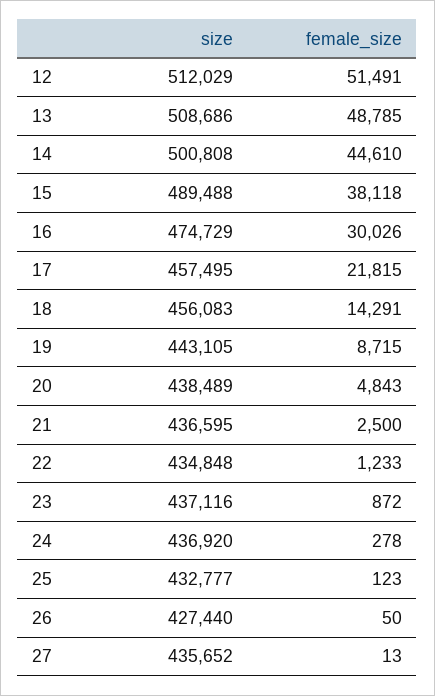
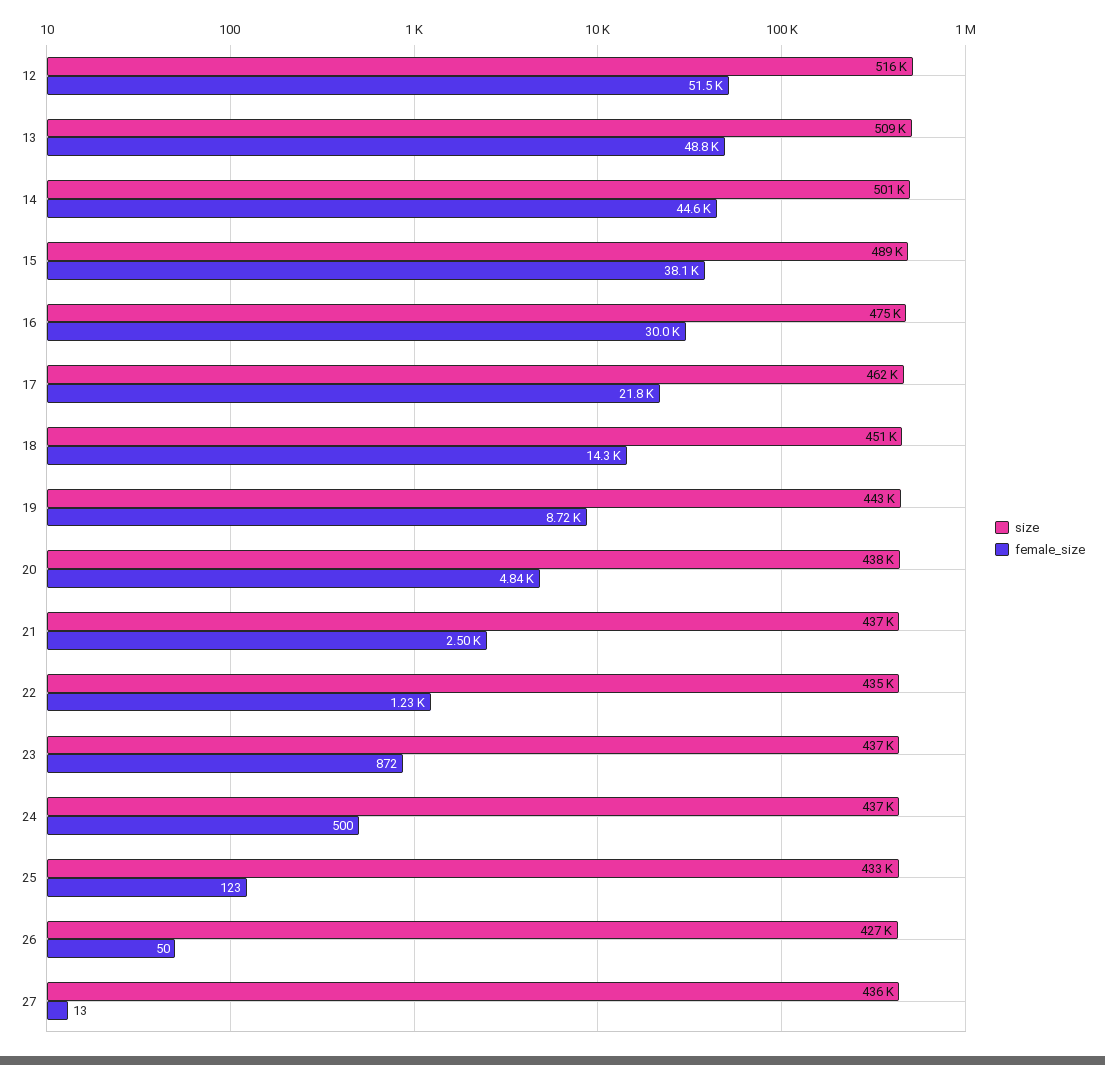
size, 12: 512029 -> 516000
size, 17: 457495 -> 462000
size, 18: 456083 -> 451000
female_size, 24: 278 -> 500

